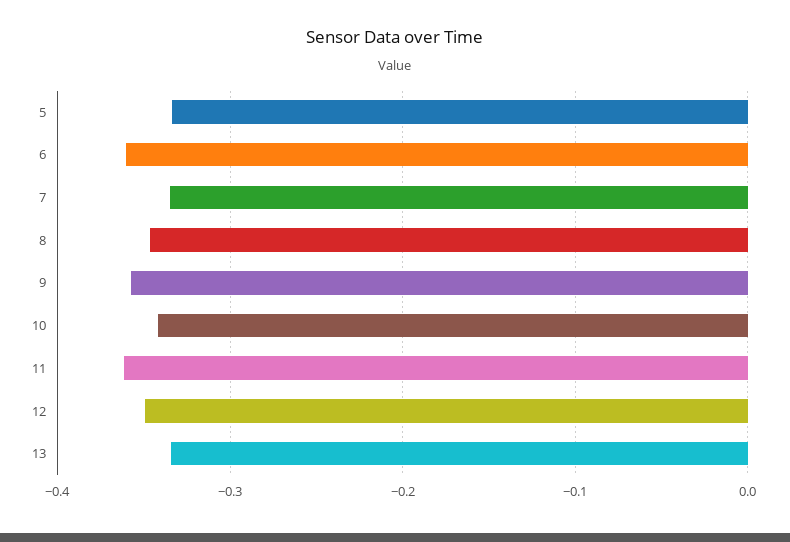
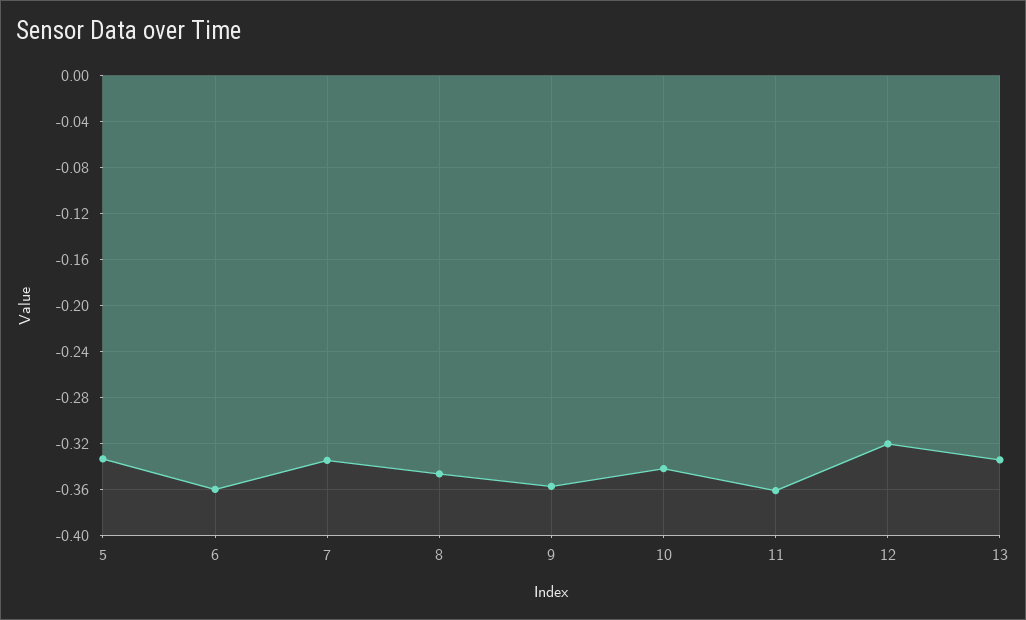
12: -0.35 -> -0.32

